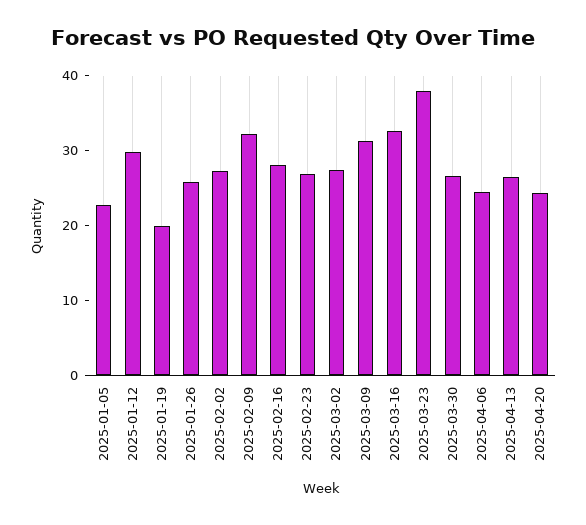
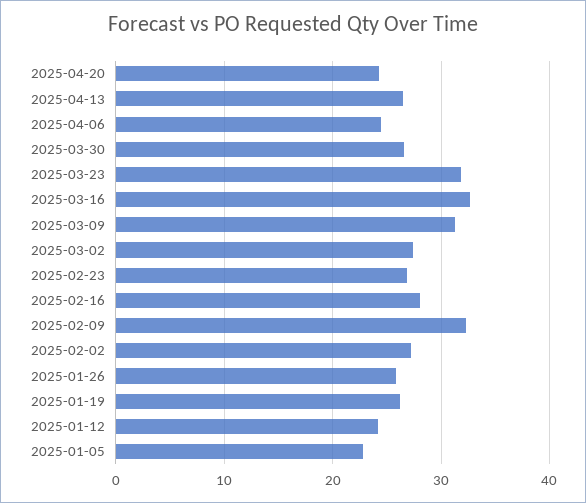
2025-01-12: 30 -> 24
2025-01-19: 20 -> 26
2025-03-23: 38 -> 32

